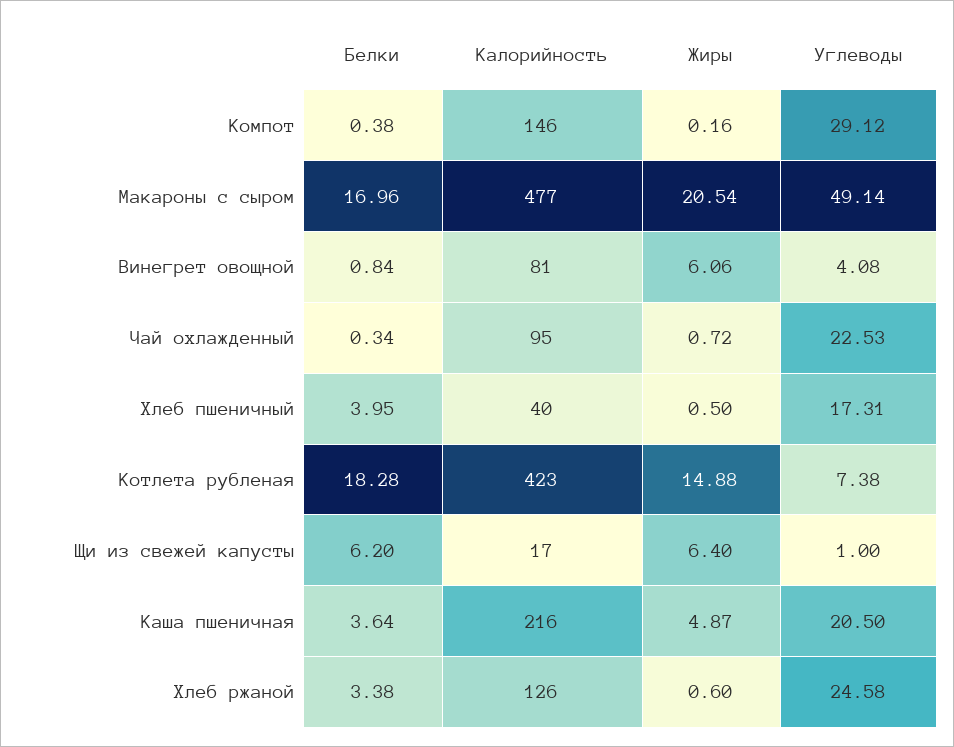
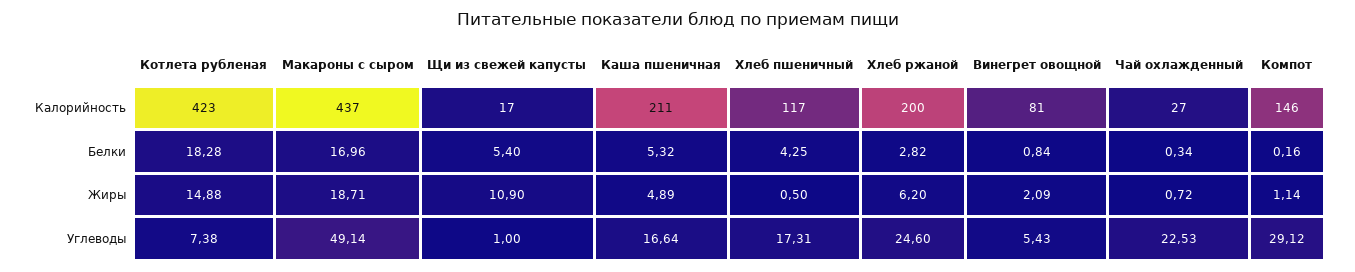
Белки, Компот: 0.38 -> 0.16
Жиры, Компот: 0.16 -> 1.14
Калорийность, Макароны с сыром: 477 -> 437
Жиры, Макароны с сыром: 20.54 -> 18.71
Жиры, Винегрет овощной: 6.06 -> 2.09
Углеводы, Винегрет овощной: 4.08 -> 5.43
Калорийность, Чай охлажденный: 95 -> 27
Белки, Хлеб пшеничный: 3.95 -> 4.25
Калорийность, Хлеб пшеничный: 40 -> 117
Белки, Щи из свежей капусты: 6.2 -> 5.4
Жиры, Щи из свежей капусты: 6.4 -> 10.9
Белки, Каша пшеничная: 3.64 -> 5.32
Калорийность, Каша пшеничная: 216 -> 211
Жиры, Каша пшеничная: 4.87 -> 4.89
Углеводы, Каша пшеничная: 20.5 -> 16.64
Белки, Хлеб ржаной: 3.38 -> 2.82
Калорийность, Хлеб ржаной: 126 -> 200
Жиры, Хлеб ржаной: 0.6 -> 6.2
Углеводы, Хлеб ржаной: 24.58 -> 24.6

